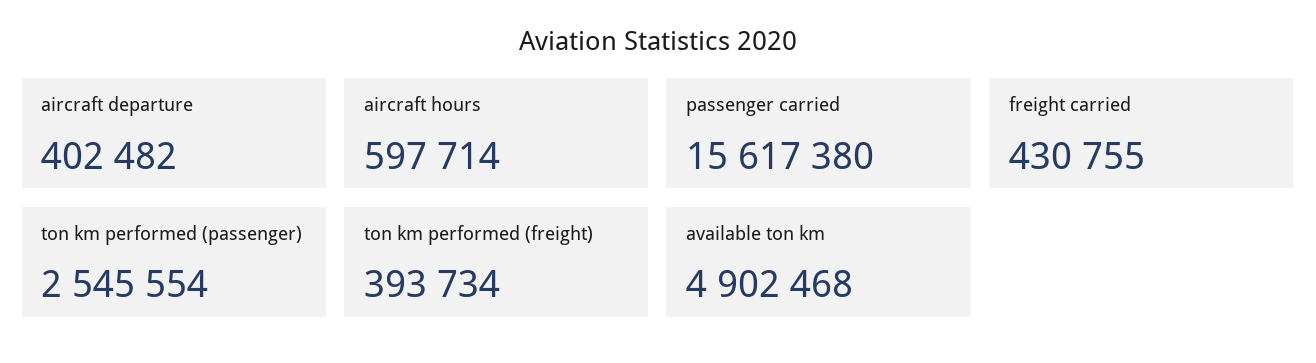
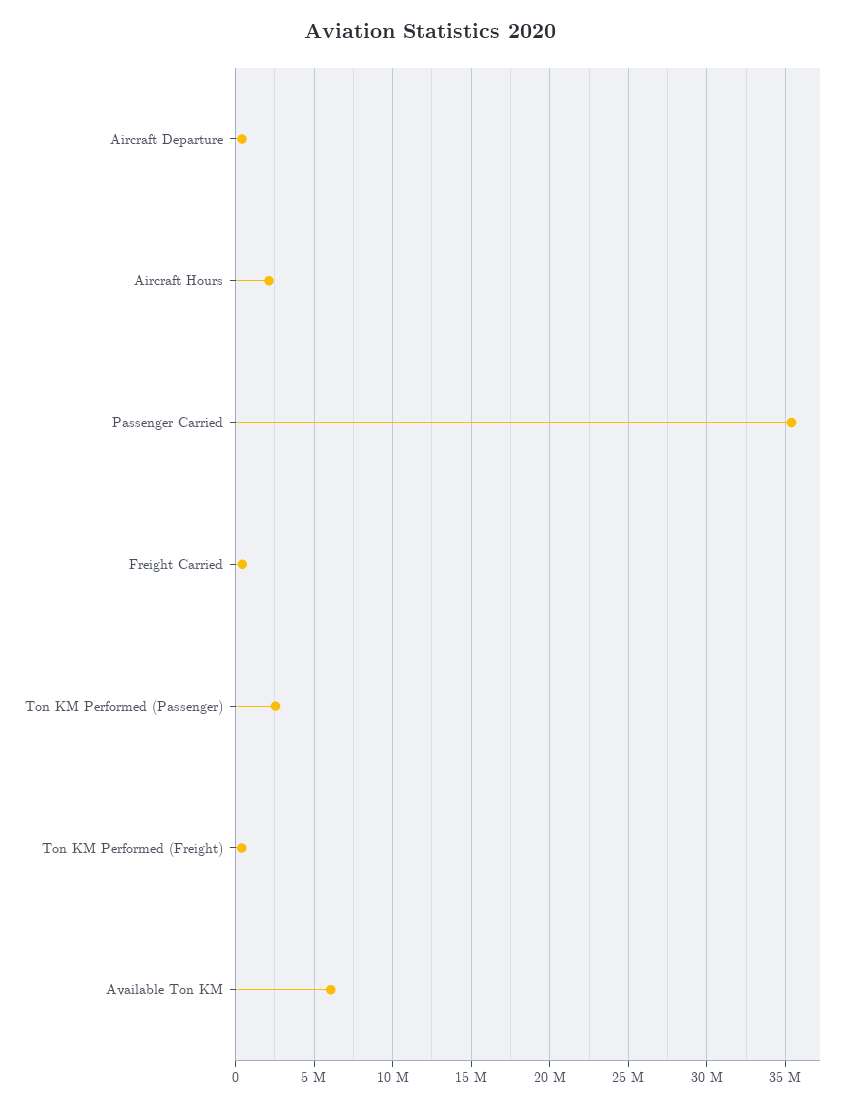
aircraft hours: 597714 -> 2000000
passenger carried: 15617380 -> 35500000
available ton km: 4902468 -> 6000000

